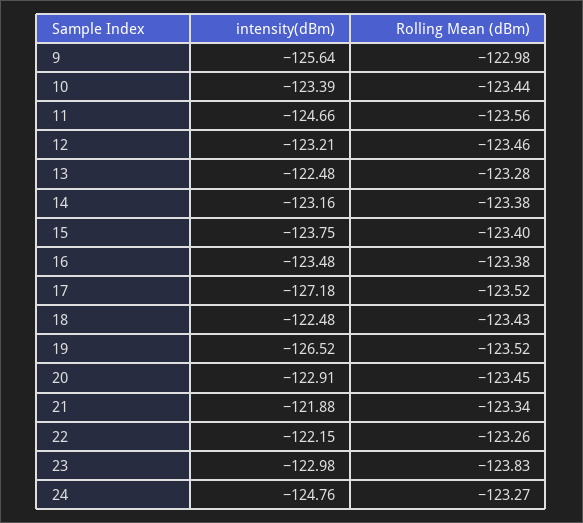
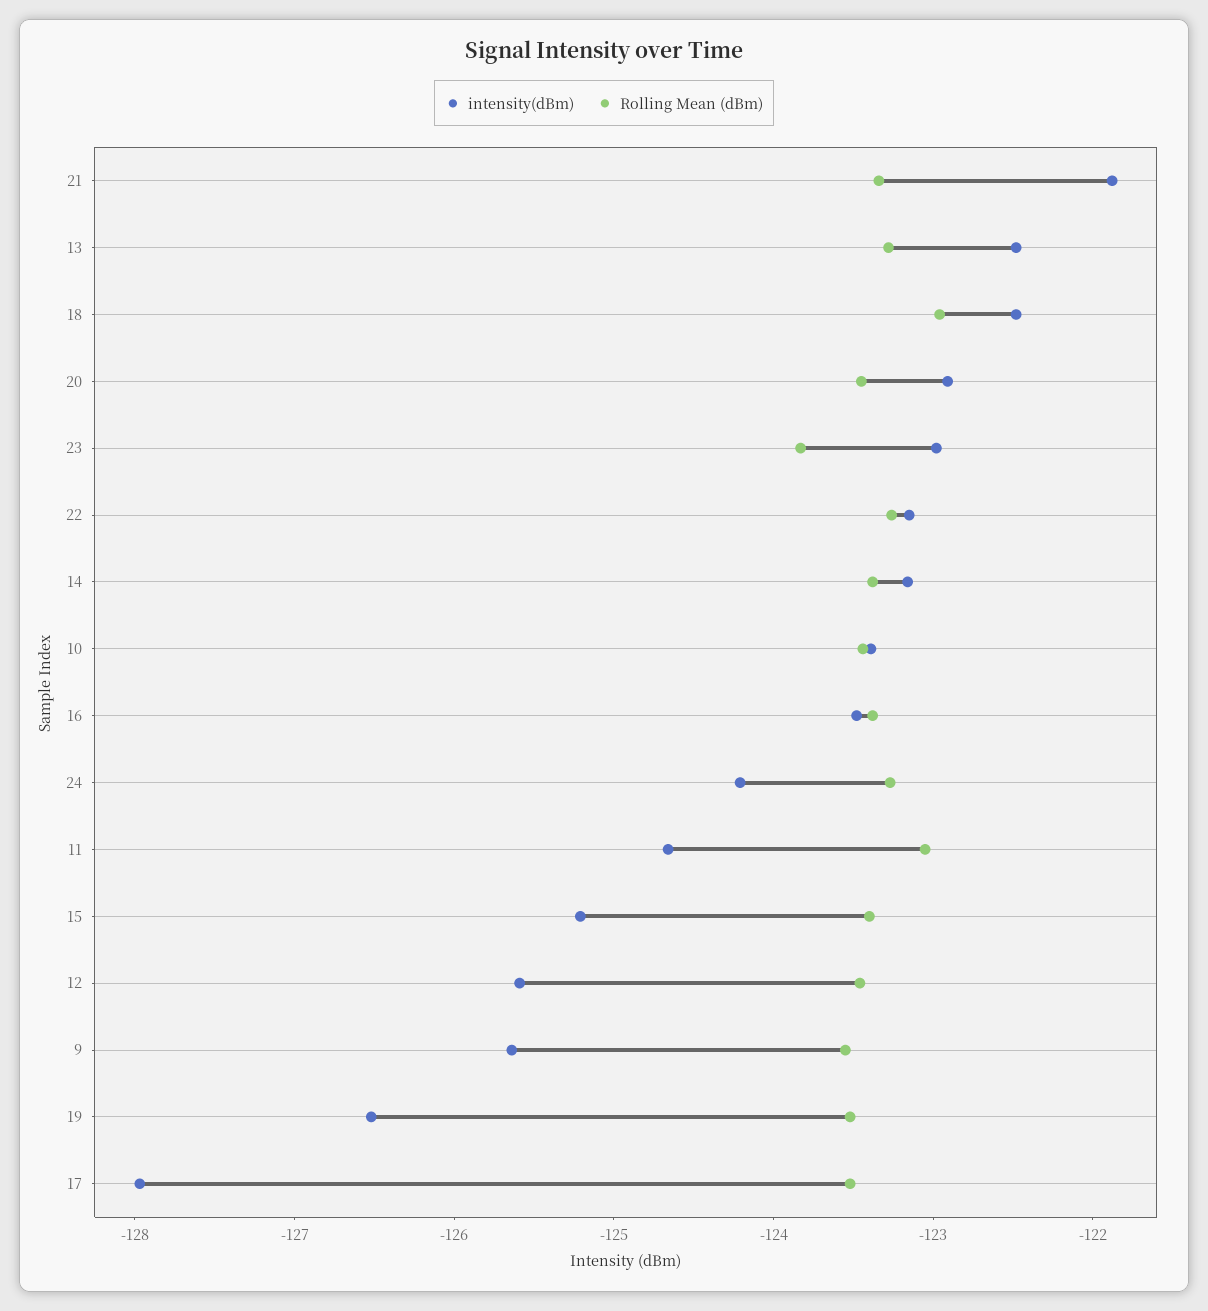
Rolling Mean (dBm), 9: -122.98 -> -123.6
Rolling Mean (dBm), 11: -123.56 -> -123
intensity(dBm), 12: -123.21 -> -125.6
intensity(dBm), 15: -123.75 -> -125.2
intensity(dBm), 17: -127.18 -> -128
Rolling Mean (dBm), 18: -123.43 -> -123
intensity(dBm), 22: -122.15 -> -123.2
intensity(dBm), 24: -124.76 -> -124.2

